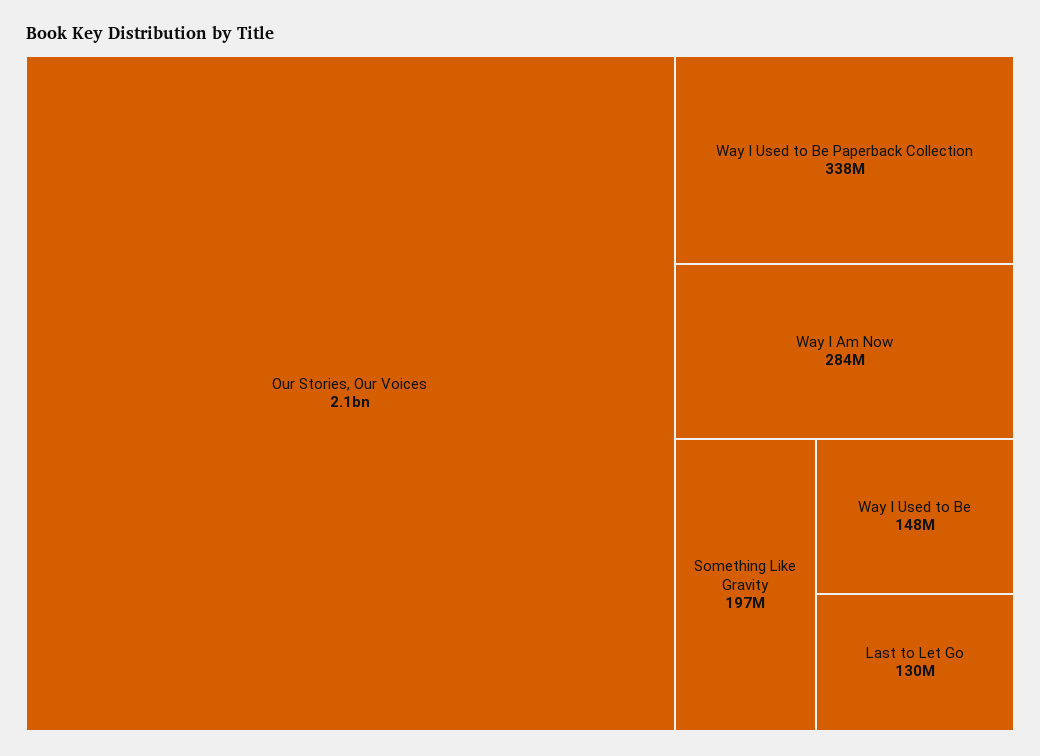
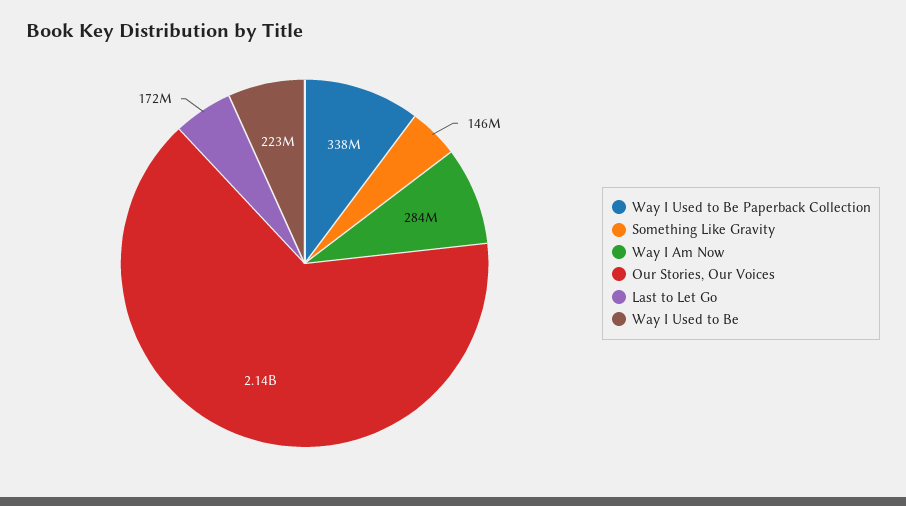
Something Like Gravity: 197000000 -> 146000000
Way I Used to Be: 148000000 -> 223000000
Last to Let Go: 130000000 -> 172000000

